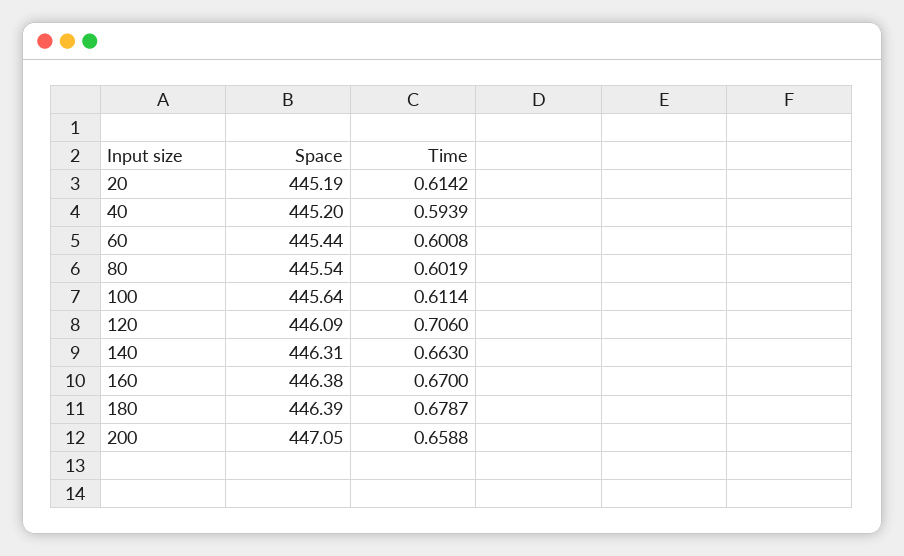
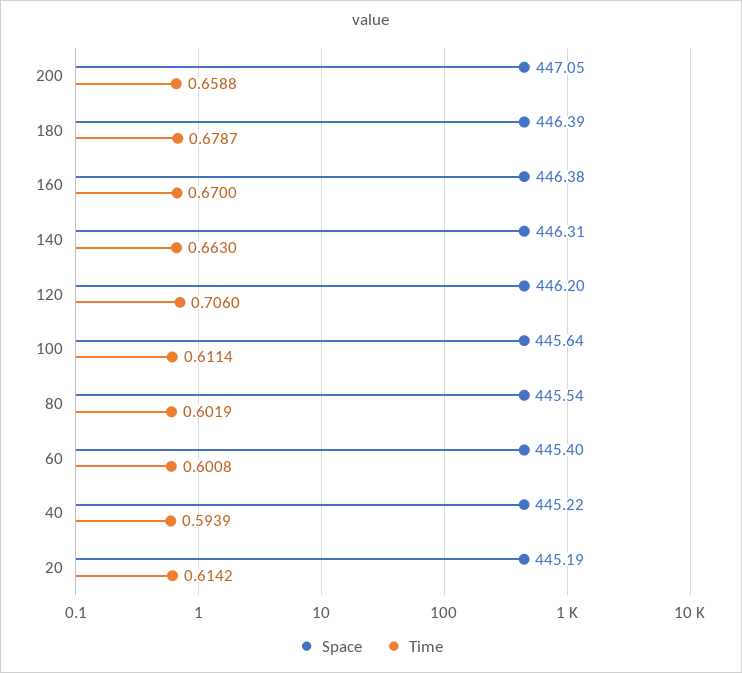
Space, 40: 445.2 -> 445.22
Space, 60: 445.44 -> 445.4
Space, 120: 446.09 -> 446.2

